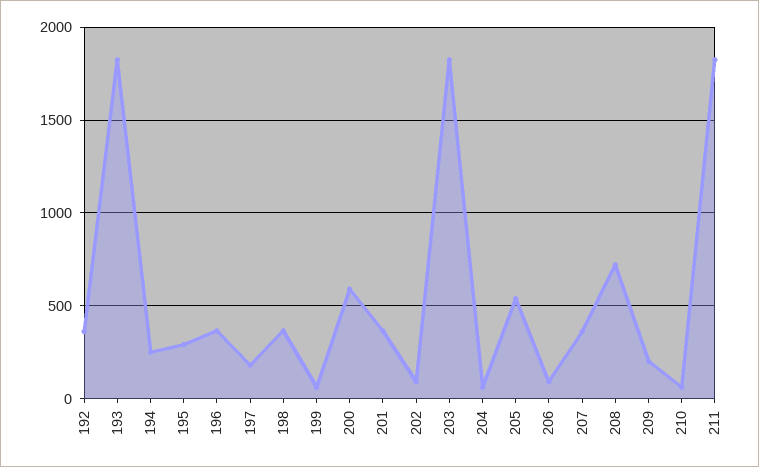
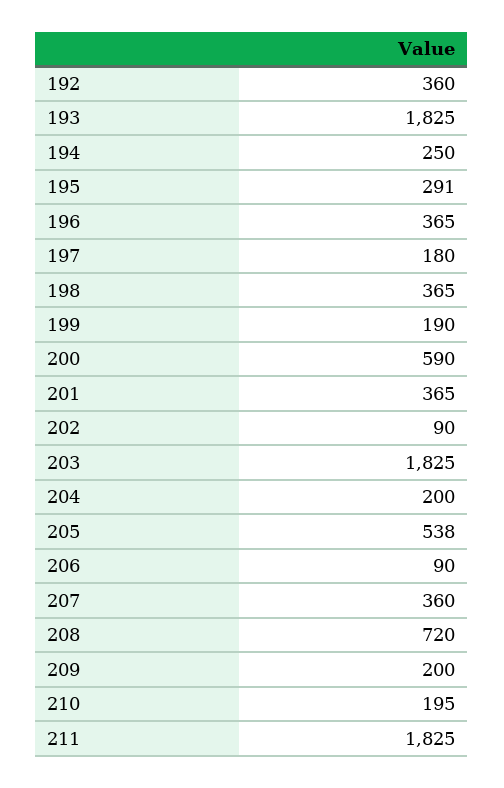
199: 50 -> 190
204: 50 -> 200
210: 50 -> 195

